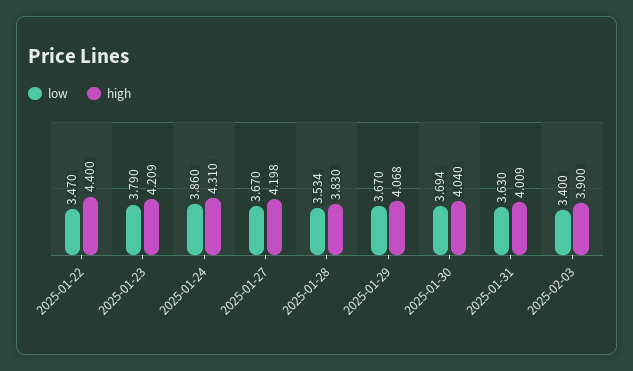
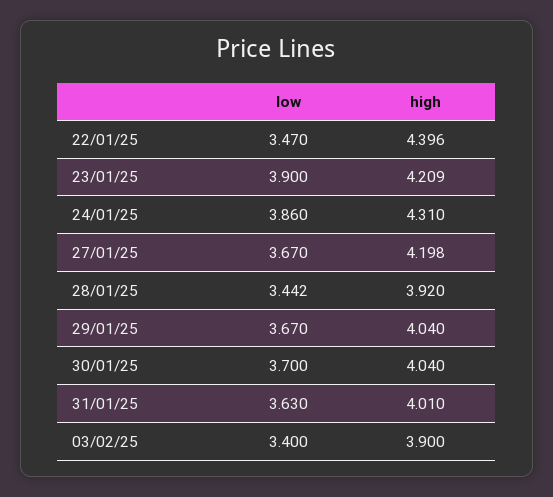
high, 2025-01-22: 4.4 -> 4.396
low, 2025-01-23: 3.79 -> 3.9
low, 2025-01-28: 3.534 -> 3.442
high, 2025-01-28: 3.83 -> 3.92
high, 2025-01-29: 4.068 -> 4.04
low, 2025-01-30: 3.694 -> 3.7
high, 2025-01-31: 4.009 -> 4.01

